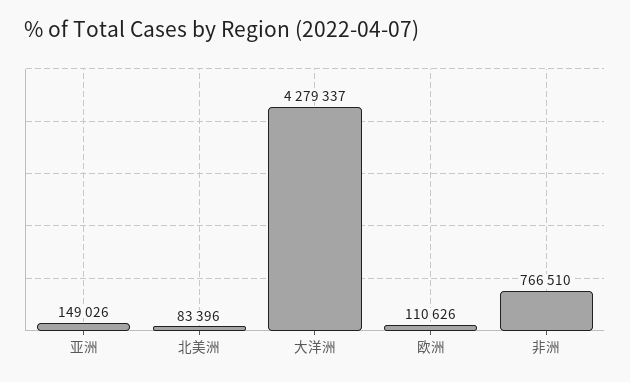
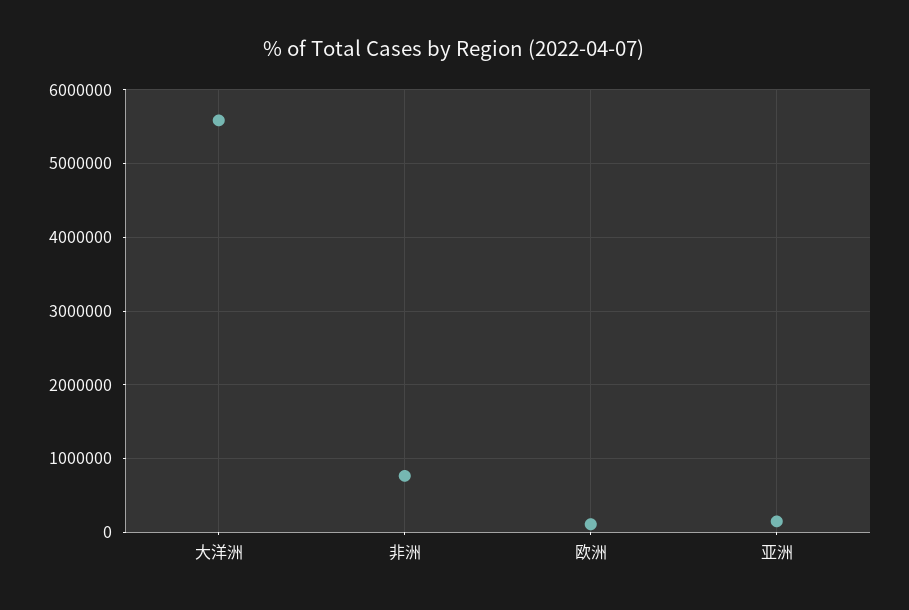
北美洲: 83396 -> none
大洋洲: 4279337 -> 5600000

